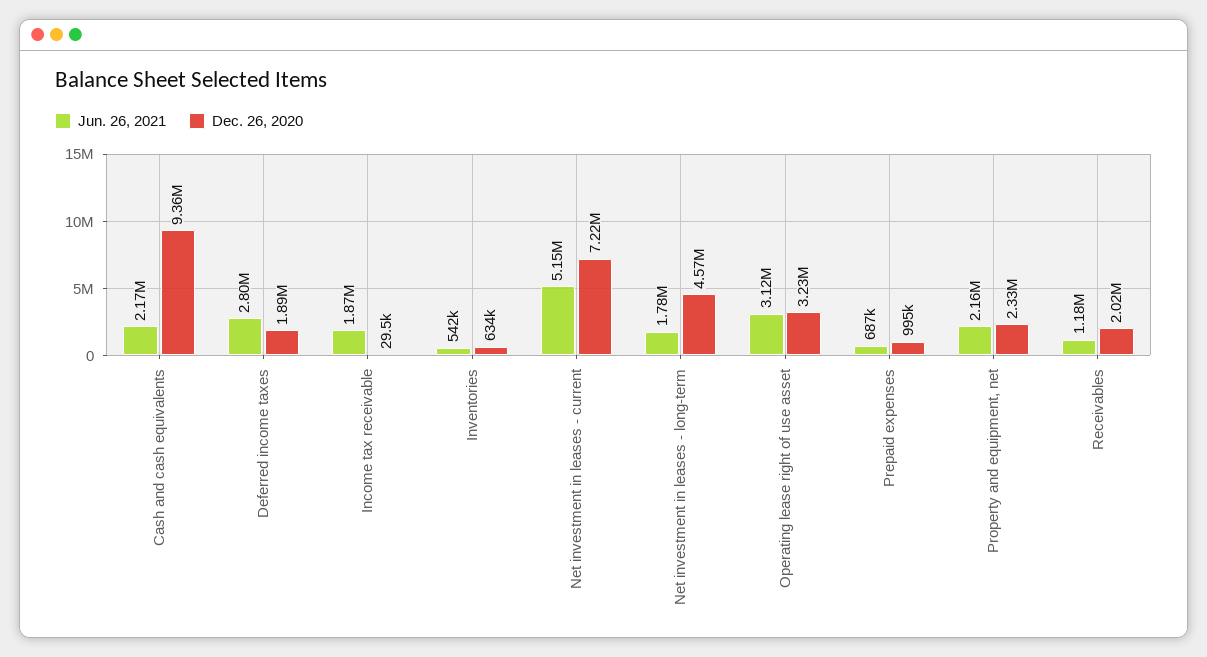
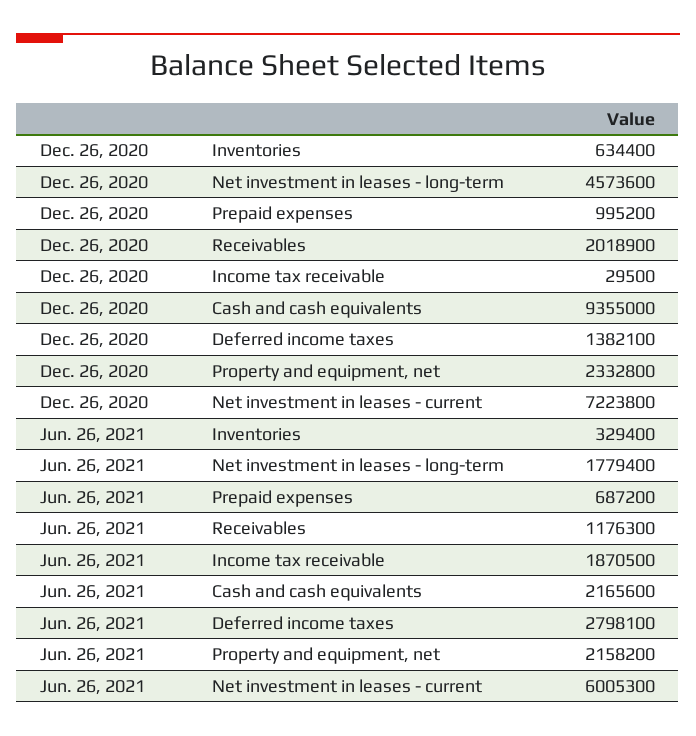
Dec. 26, 2020, Deferred income taxes: 1890000 -> 1382100
Jun. 26, 2021, Inventories: 542000 -> 329400
Jun. 26, 2021, Net investment in leases - current: 5150000 -> 6005300
Jun. 26, 2021, Operating lease right of use asset: 3120000 -> none
Dec. 26, 2020, Operating lease right of use asset: 3230000 -> none

